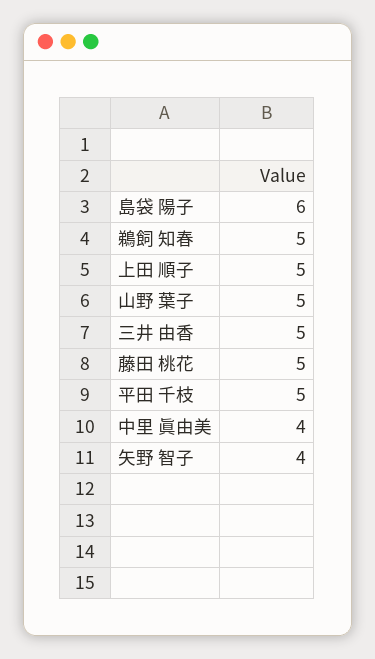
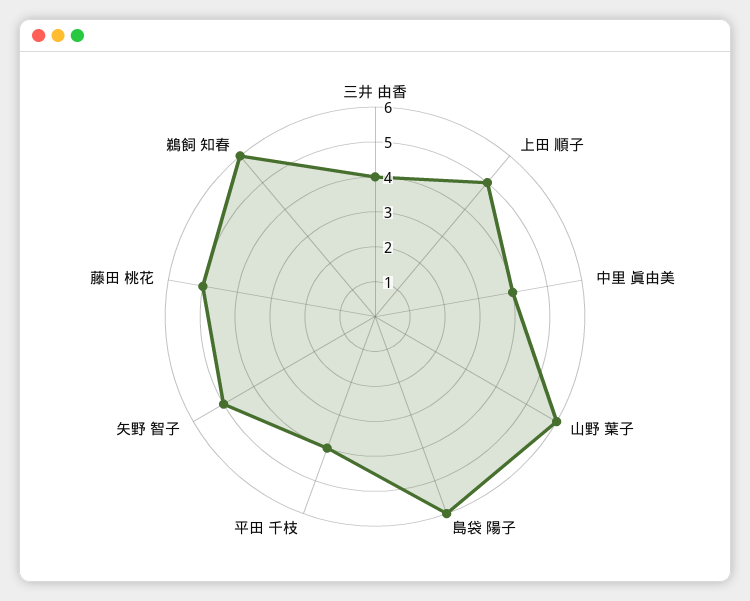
鵜飼 知春: 5 -> 6
山野 葉子: 5 -> 6
三井 由香: 5 -> 4
平田 千枝: 5 -> 4
矢野 智子: 4 -> 5

